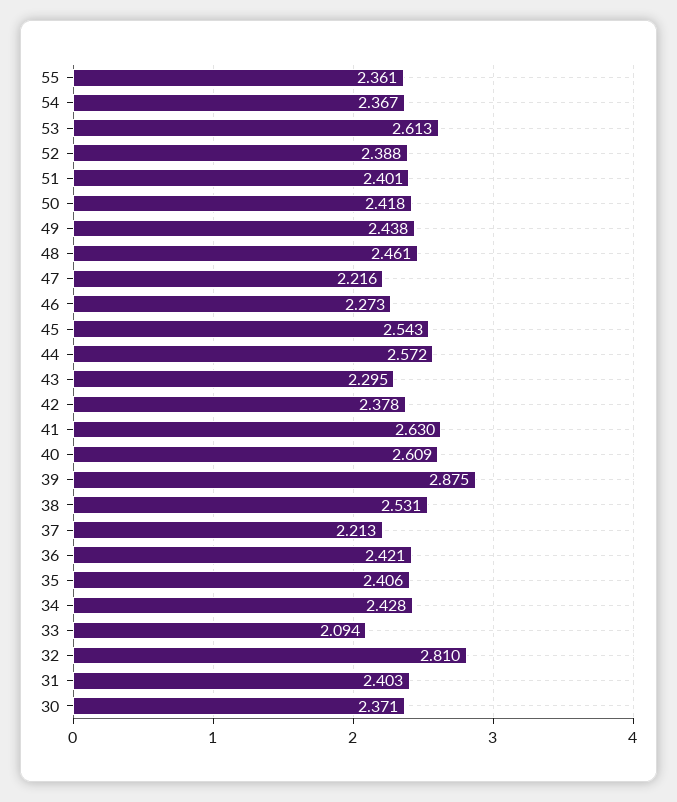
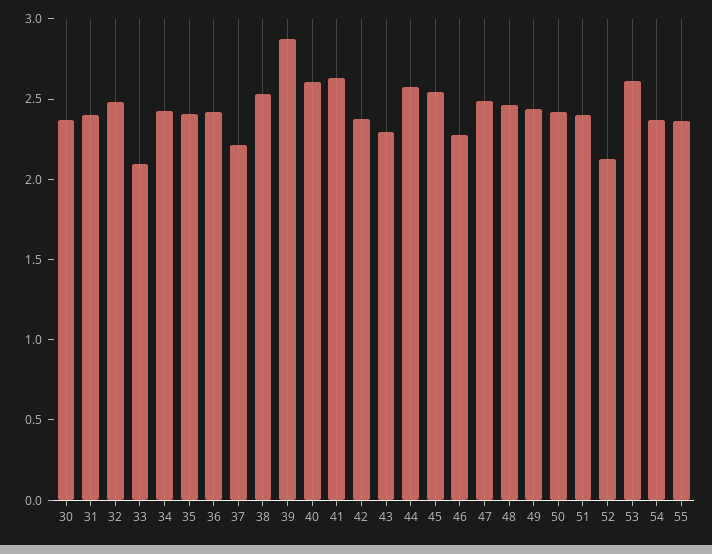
52: 2.388 -> 2.1
47: 2.216 -> 2.5
32: 2.81 -> 2.5

